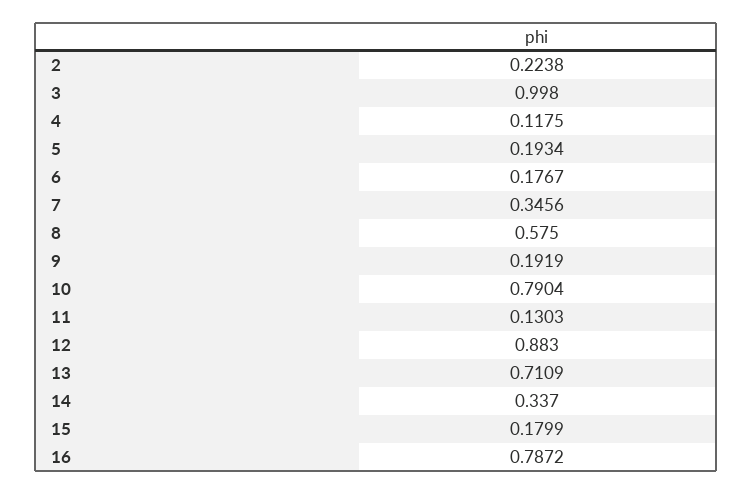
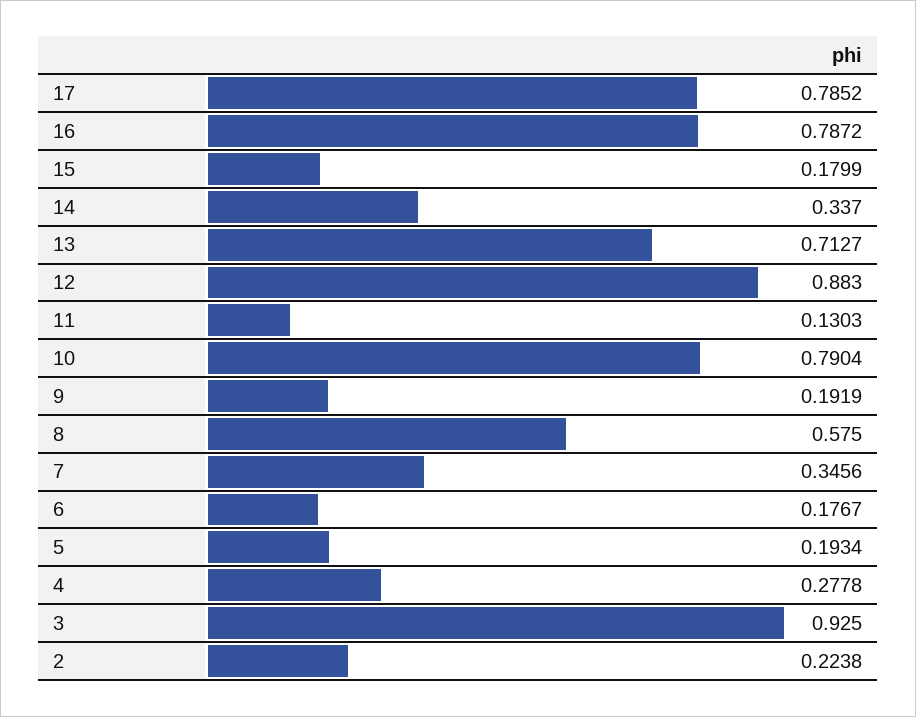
3: 0.998 -> 0.925
4: 0.1175 -> 0.2778
13: 0.7109 -> 0.7127
17: none -> 0.7852

